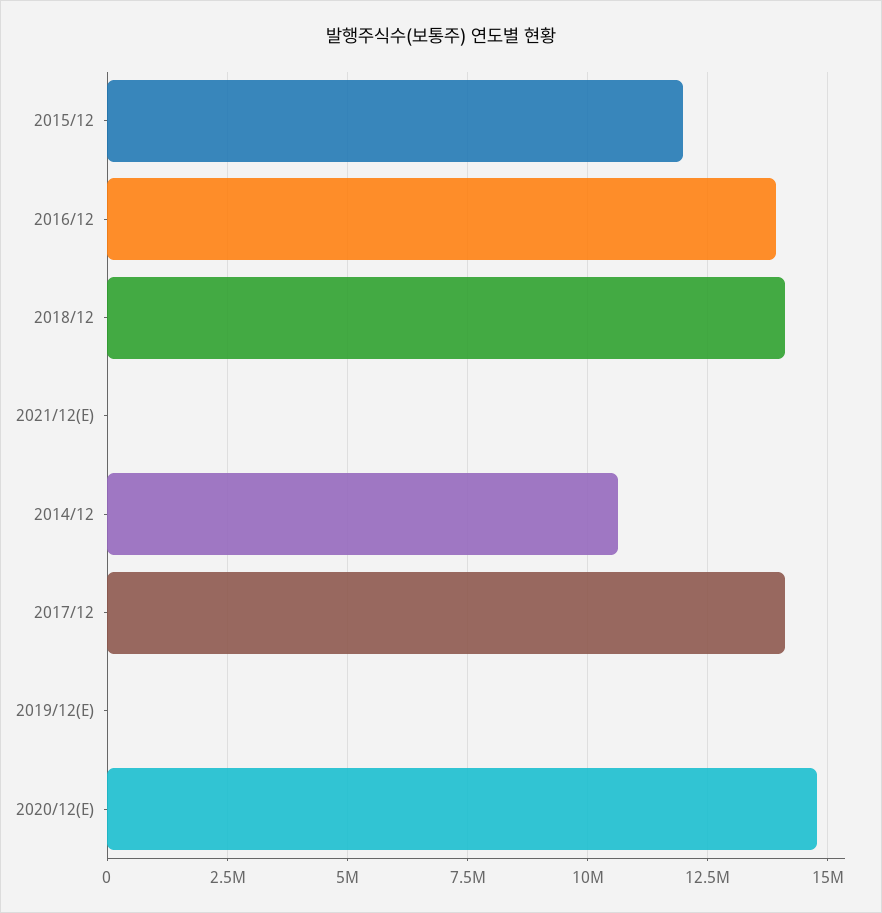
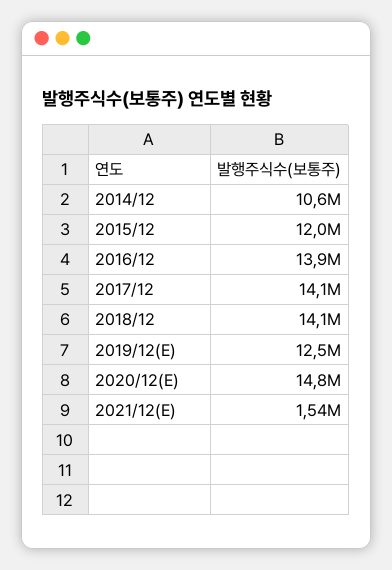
2021/12(E): 0 -> 1540000
2019/12(E): 0 -> 12500000

